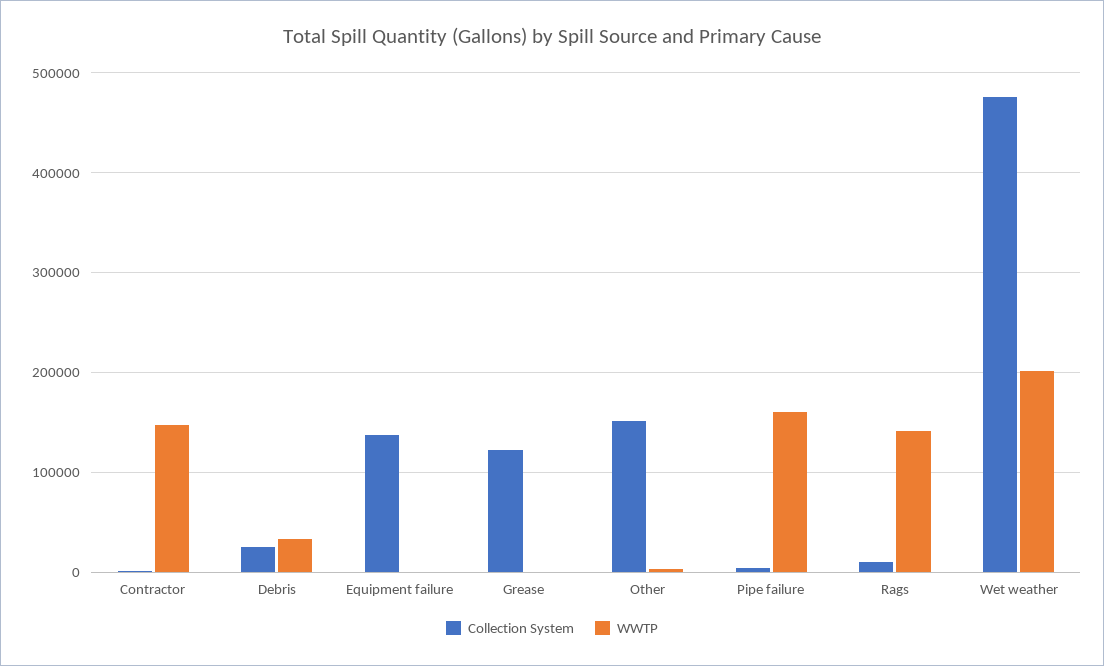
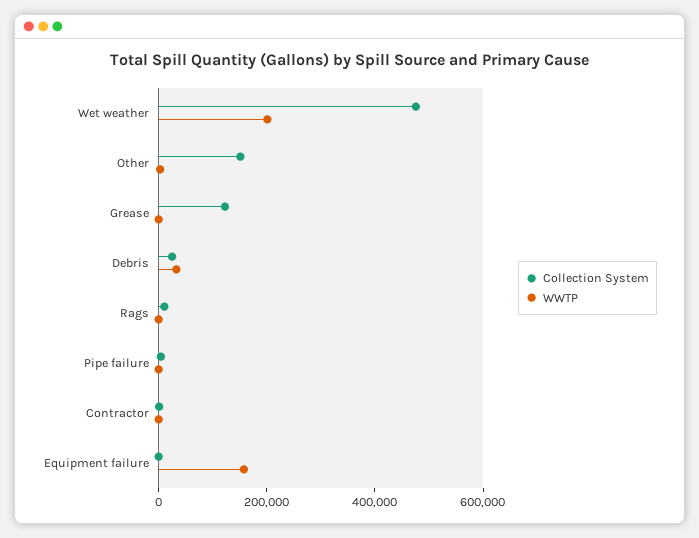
WWTP, Contractor: 150000 -> 0
Collection System, Equipment failure: 140000 -> 0
WWTP, Equipment failure: 0 -> 150000
WWTP, Pipe failure: 160000 -> 0
WWTP, Rags: 140000 -> 0

